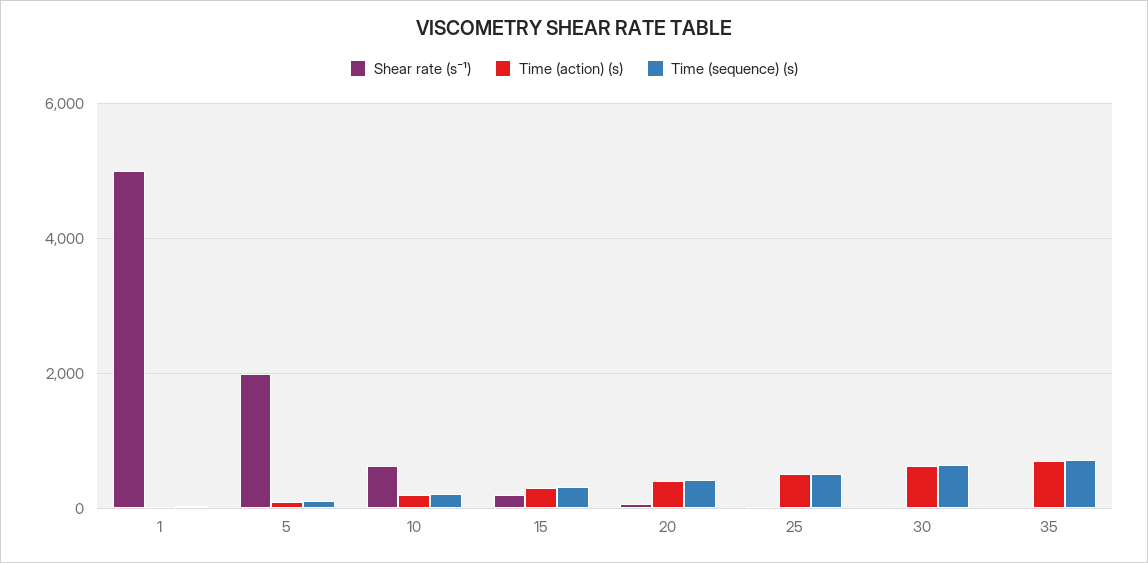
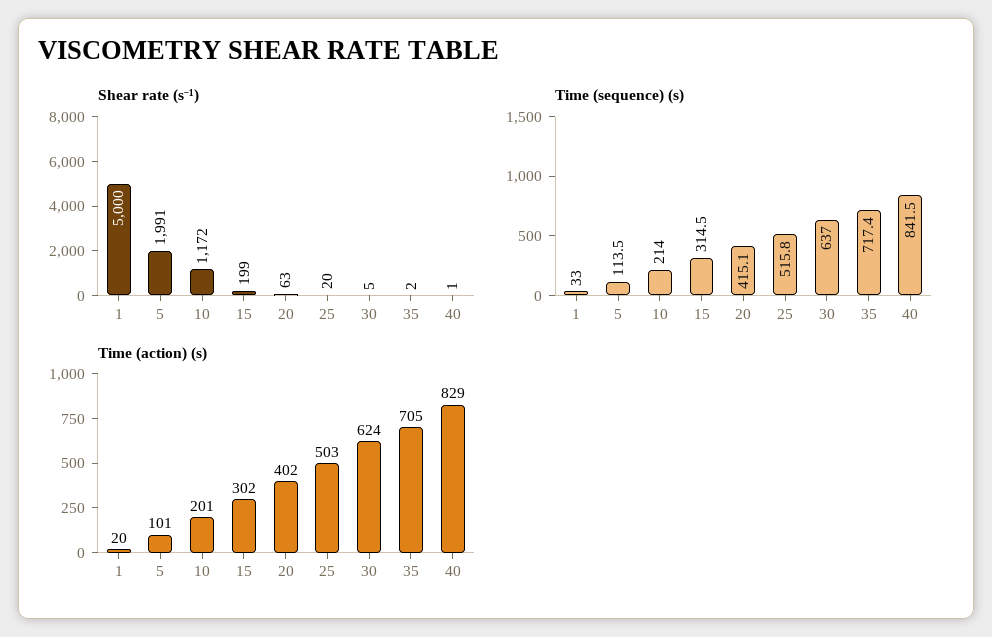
Shear rate (s⁻¹), 10: 600 -> 1172
Shear rate (s⁻¹), 40: none -> 1
Time (sequence) (s), 40: none -> 841.5
Time (action) (s), 40: none -> 829

